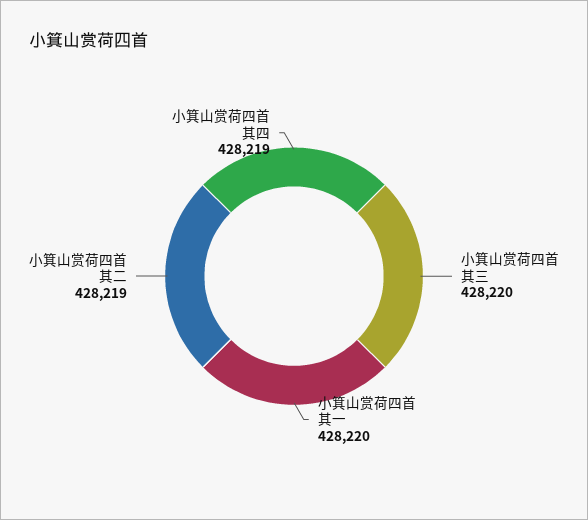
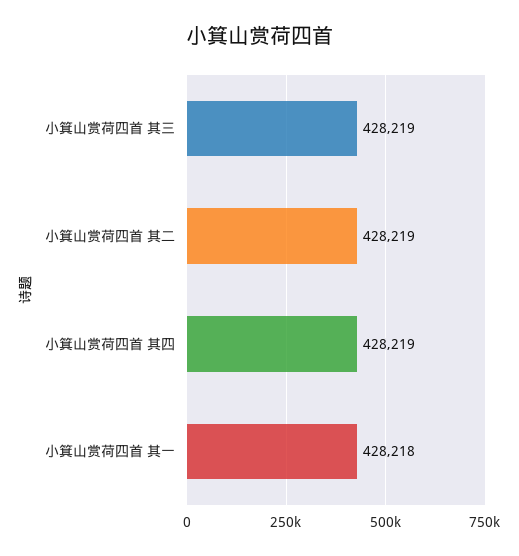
小箕山赏荷四首 其三: 428220 -> 428219
小箕山赏荷四首 其一: 428220 -> 428218

